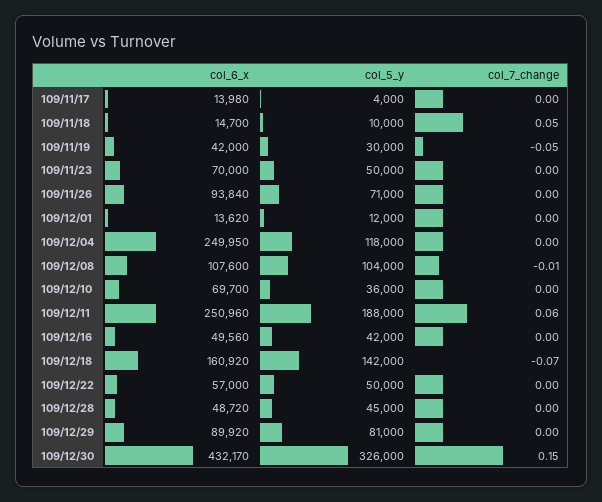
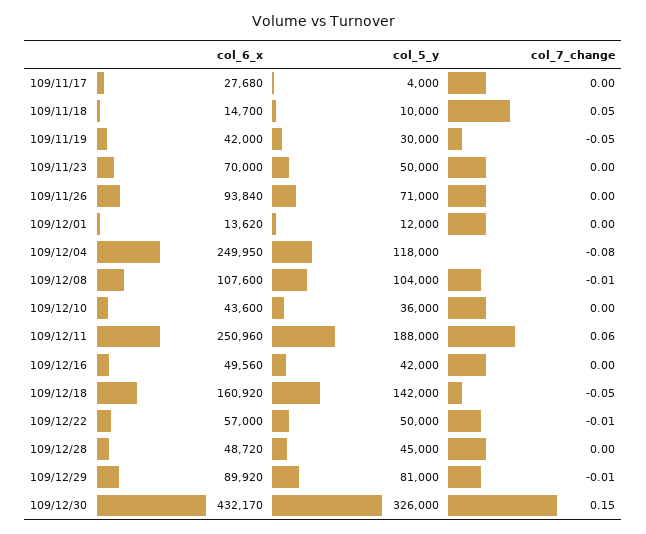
col_6_x, 109/11/17: 13980 -> 27680
col_7_change, 109/12/04: 0 -> -0.08
col_6_x, 109/12/10: 69700 -> 43600
col_7_change, 109/12/18: -0.07 -> -0.05
col_7_change, 109/12/22: 0 -> -0.01
col_7_change, 109/12/29: 0 -> -0.01

